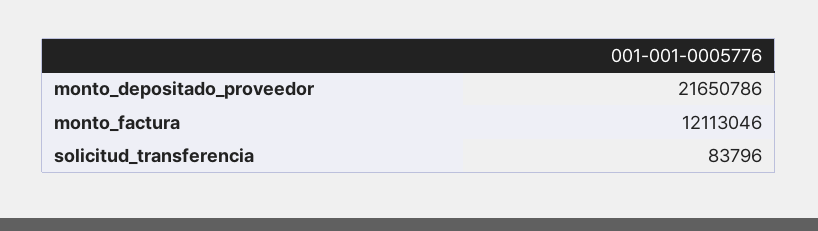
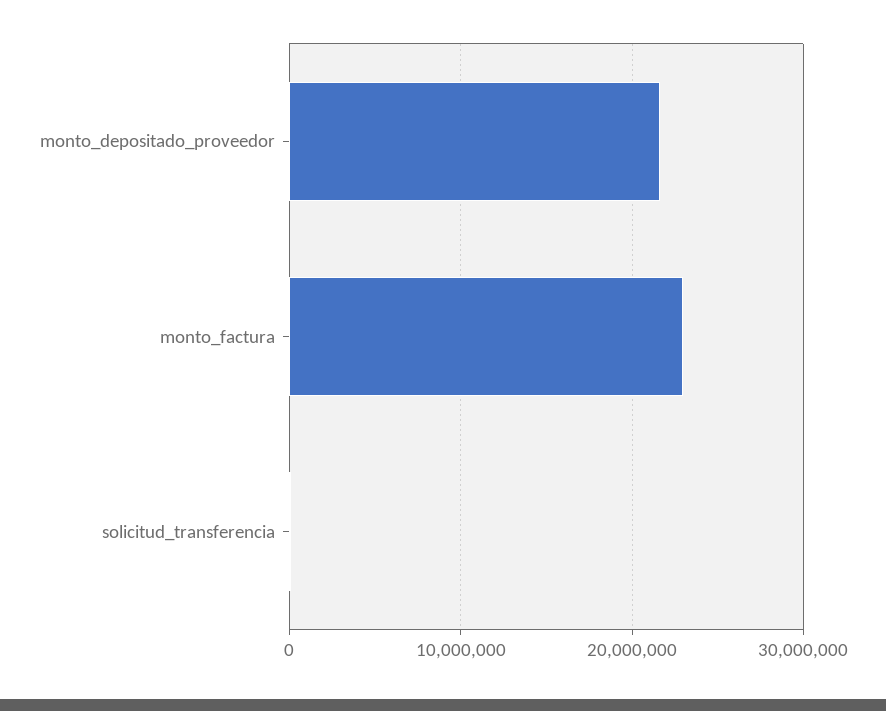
monto_factura: 12113046 -> 23000000

